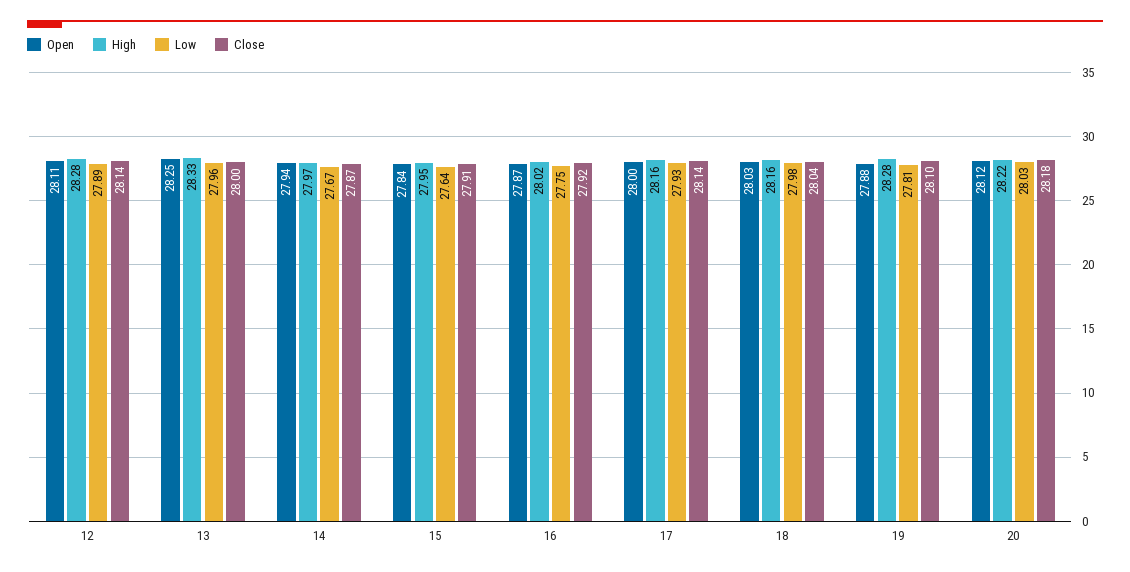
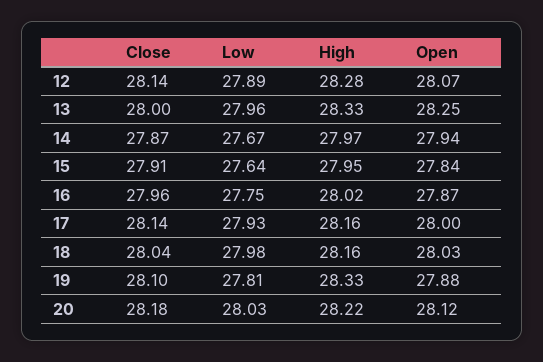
Open, 12: 28.11 -> 28.07
Close, 16: 27.92 -> 27.96
High, 19: 28.28 -> 28.33

